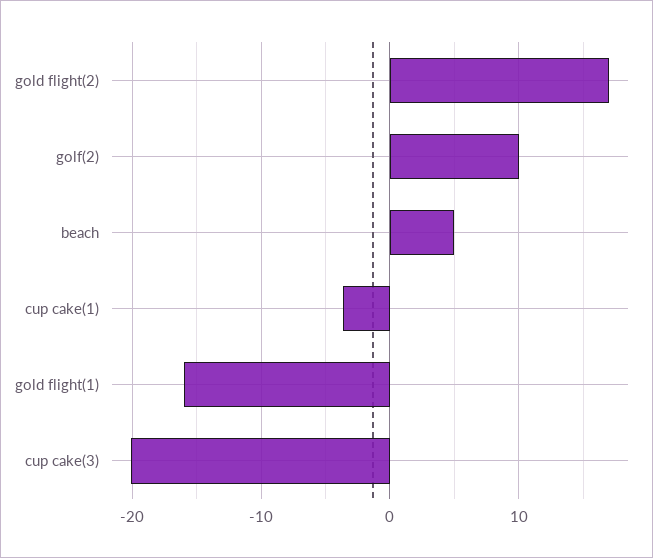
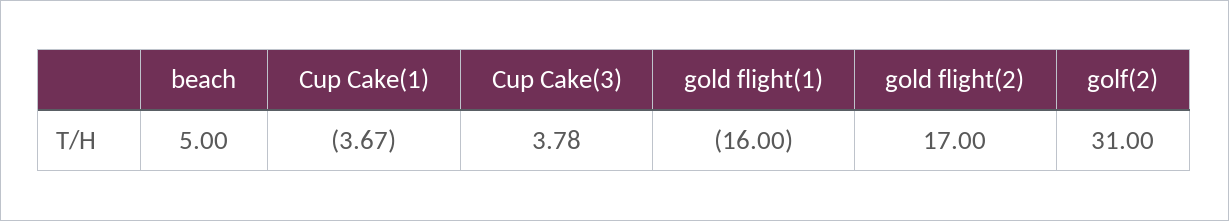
golf(2): 10 -> 31
cup cake(3): -20 -> 3.78

